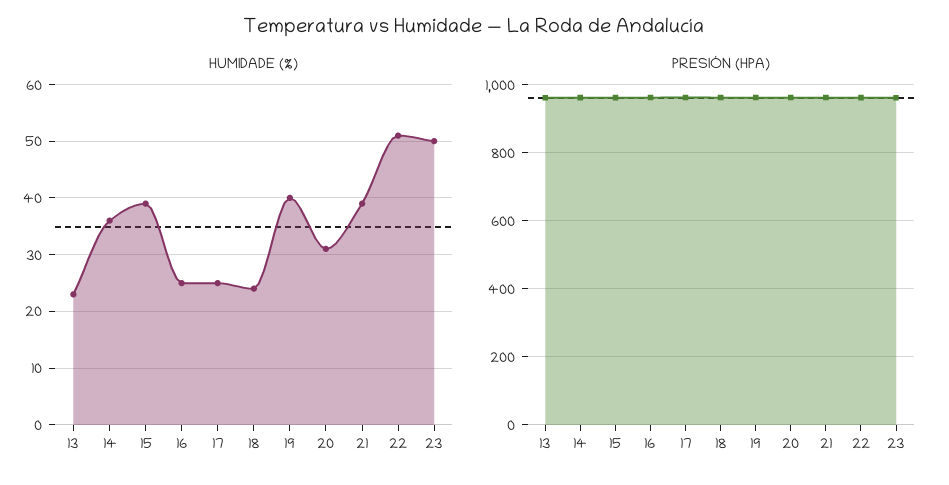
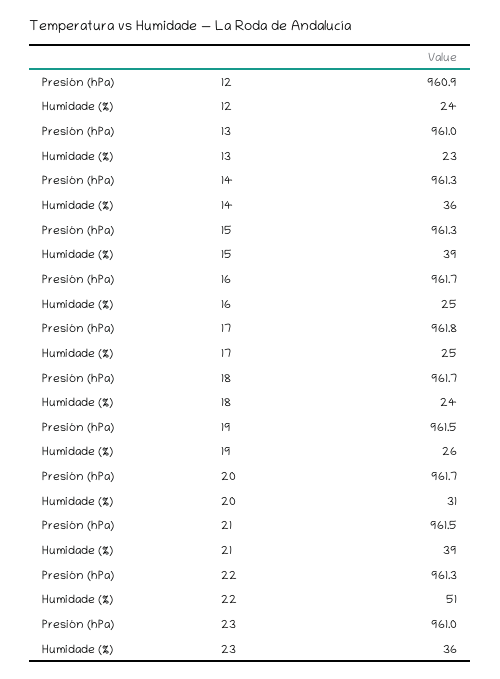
HUMIDADE (%), 19: 40 -> 26
HUMIDADE (%), 23: 50 -> 36
PRESIÓN (HPA), 12: none -> 960.9
HUMIDADE (%), 12: none -> 24

